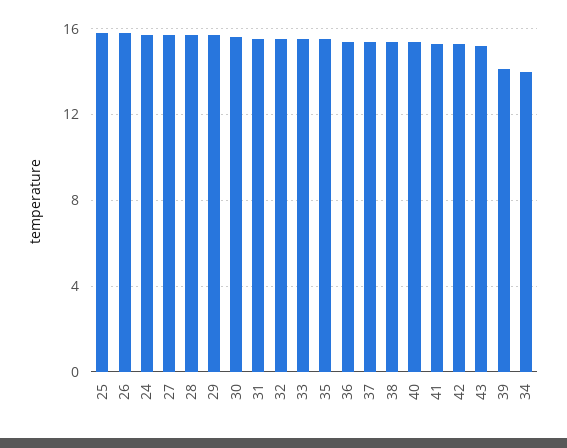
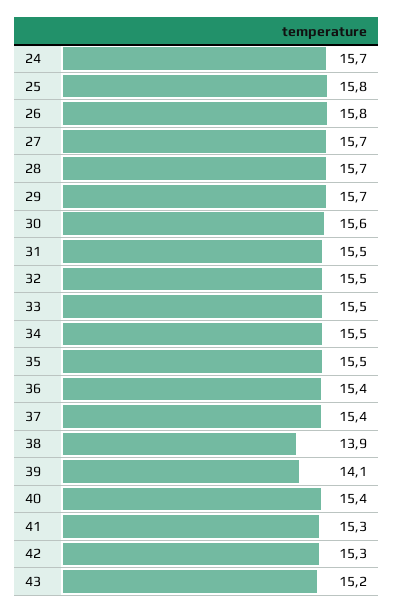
38: 15.5 -> 13.9
34: 14 -> 15.5

